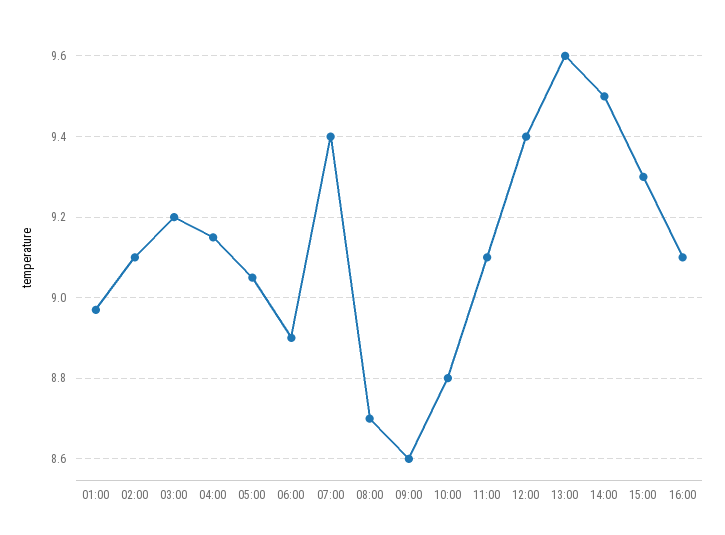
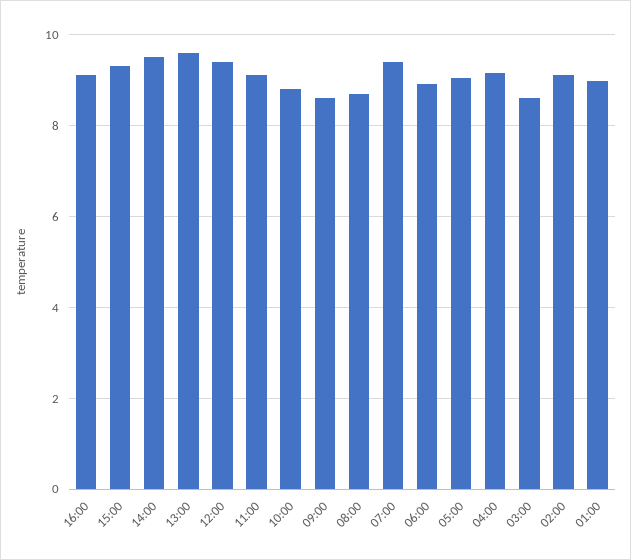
03:00: 9.2 -> 8.6

